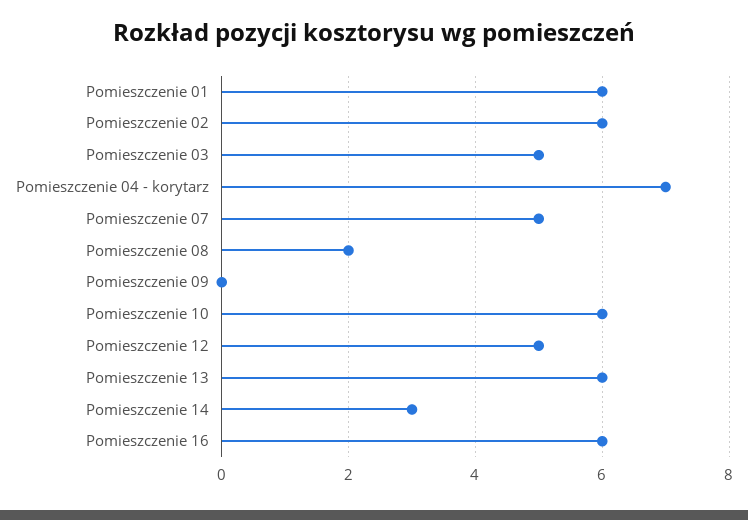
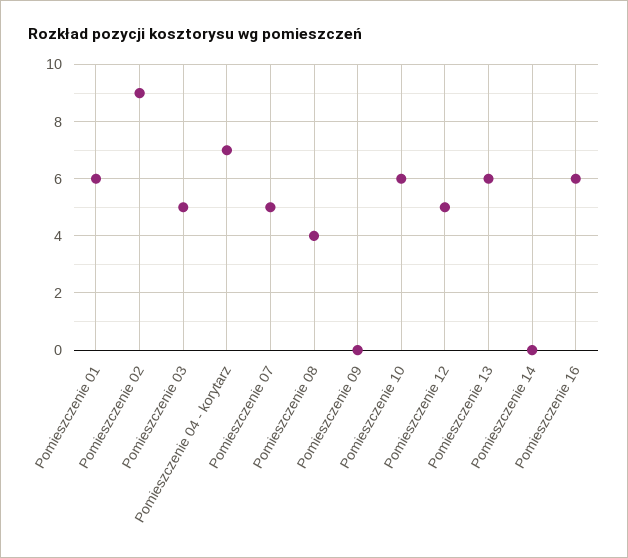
Pomieszczenie 02: 6 -> 9
Pomieszczenie 08: 2 -> 4
Pomieszczenie 14: 3 -> 0

